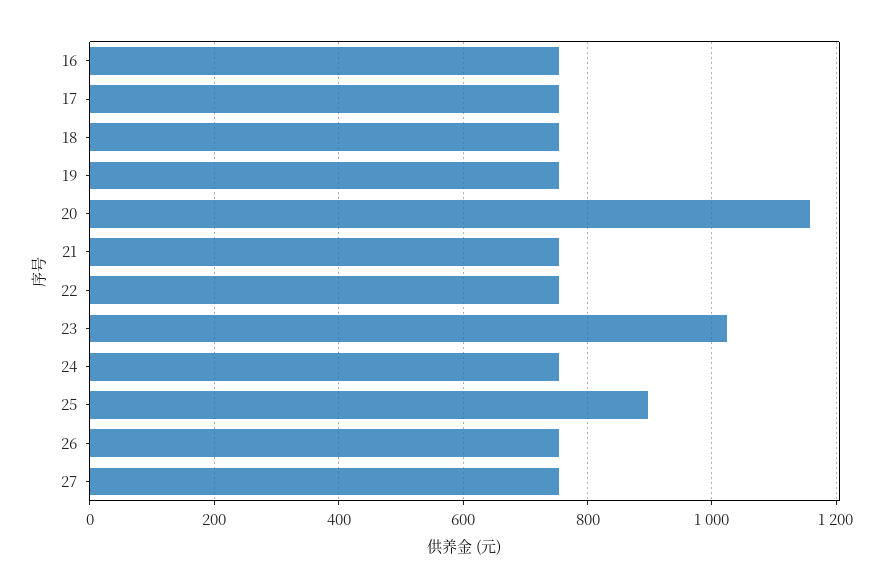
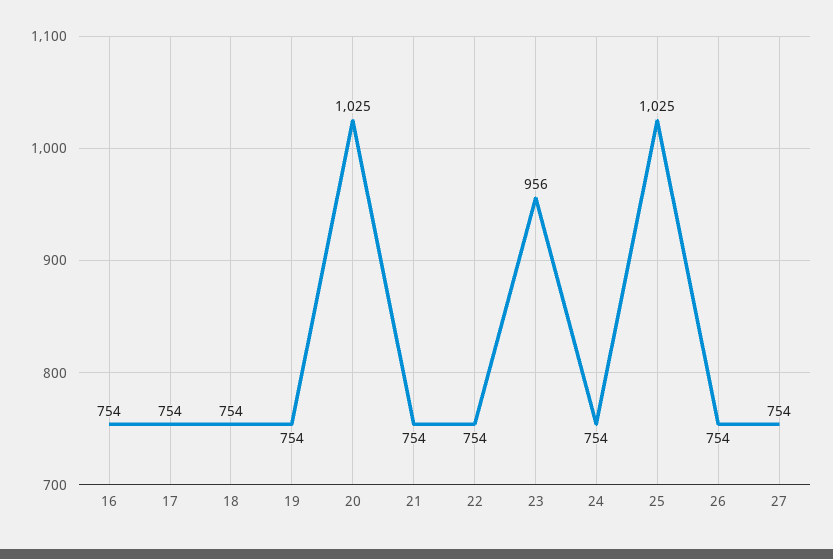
20: 1160 -> 1025
23: 1020 -> 956
25: 900 -> 1025

